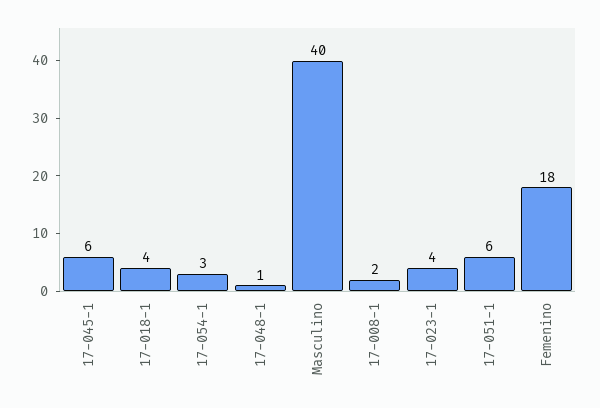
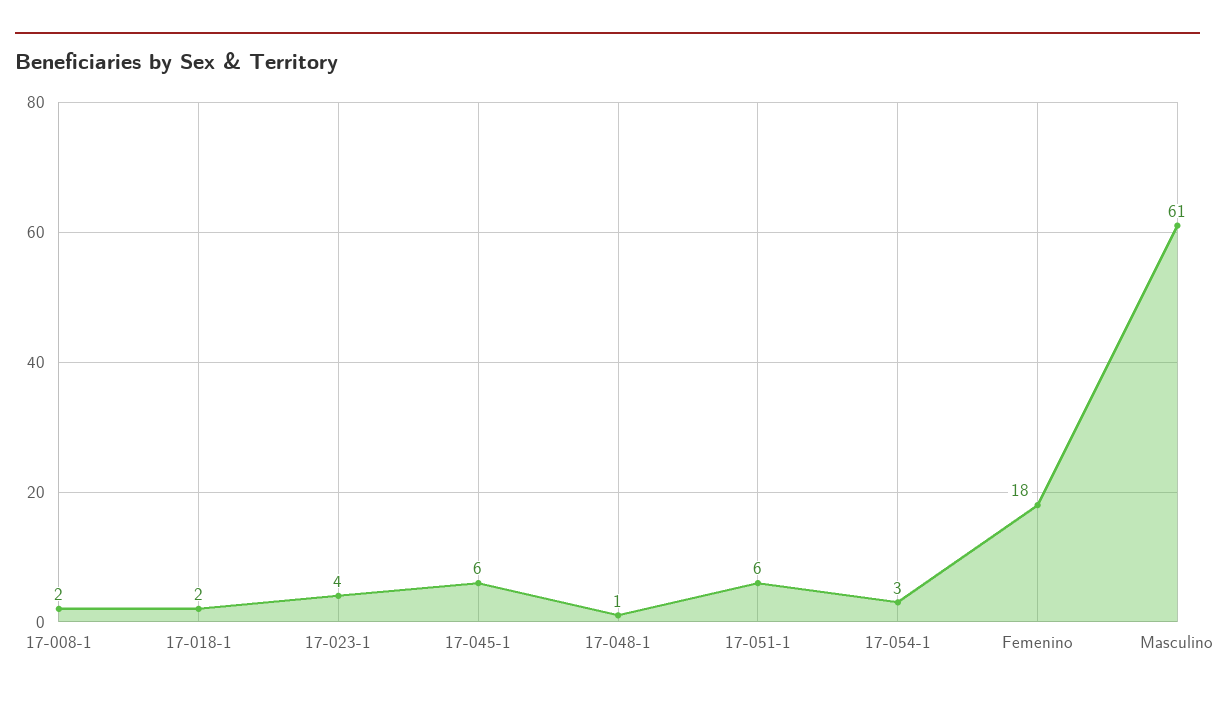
17-018-1: 4 -> 2
Masculino: 40 -> 61

